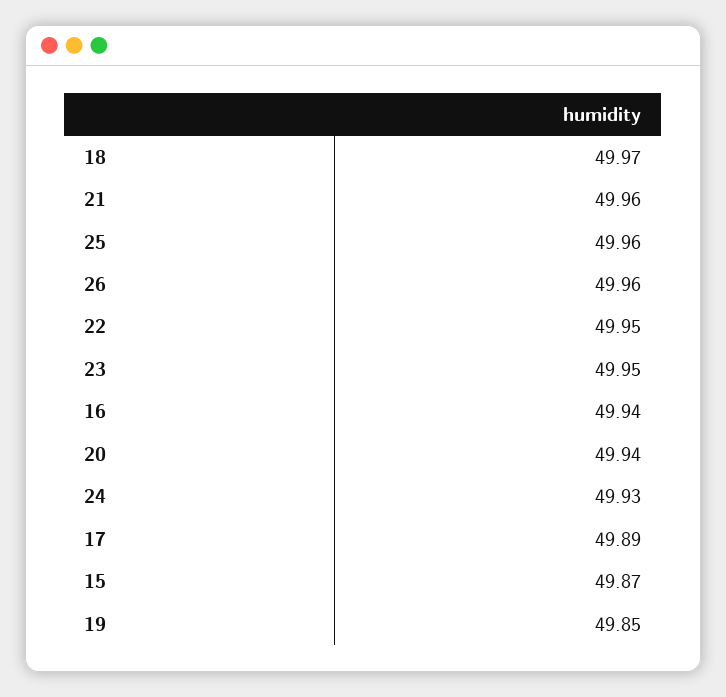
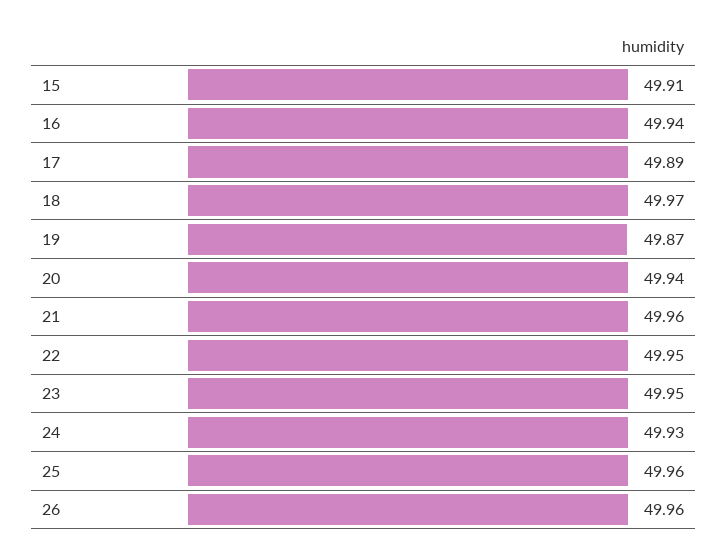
15: 49.87 -> 49.91
19: 49.85 -> 49.87

